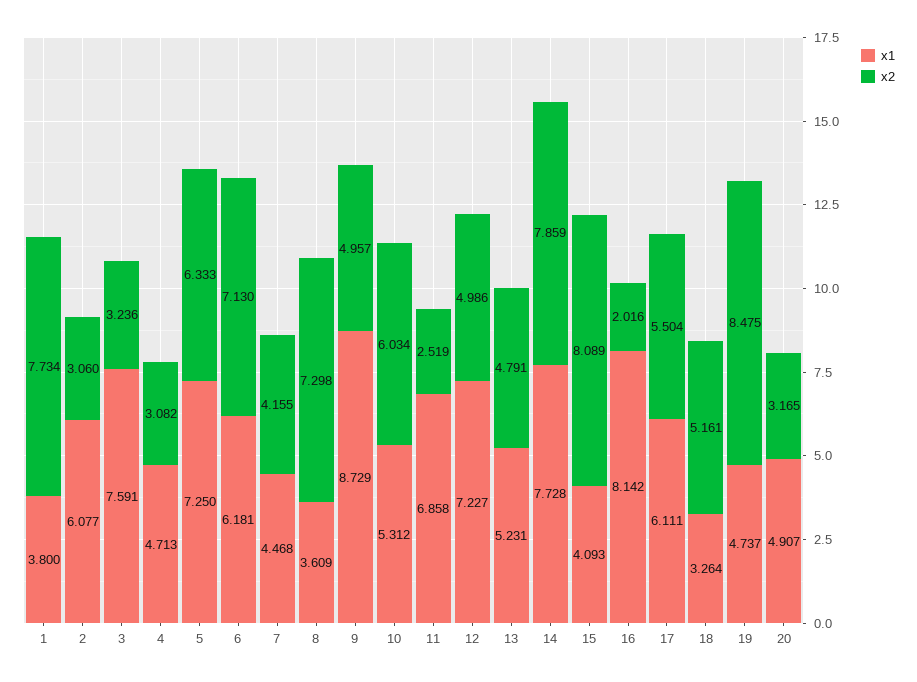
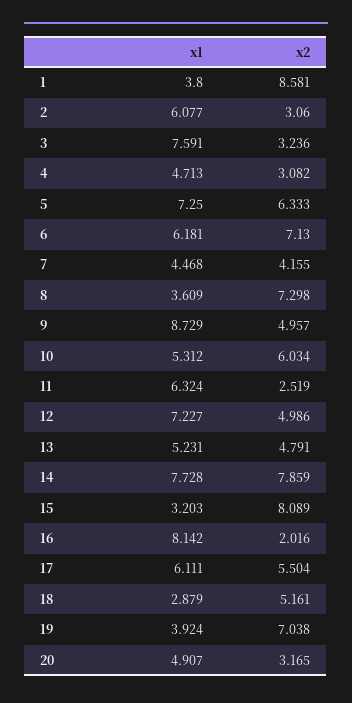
x2, 1: 7.734 -> 8.581
x1, 11: 6.858 -> 6.324
x1, 15: 4.093 -> 3.203
x1, 18: 3.264 -> 2.879
x1, 19: 4.737 -> 3.924
x2, 19: 8.475 -> 7.038

